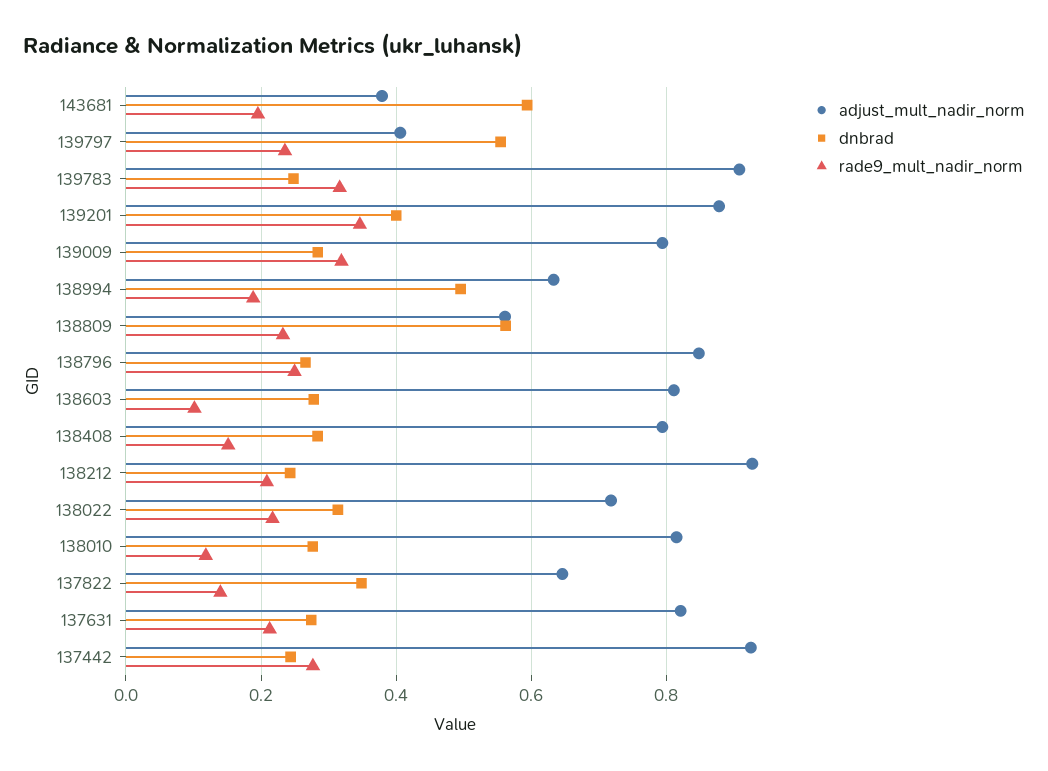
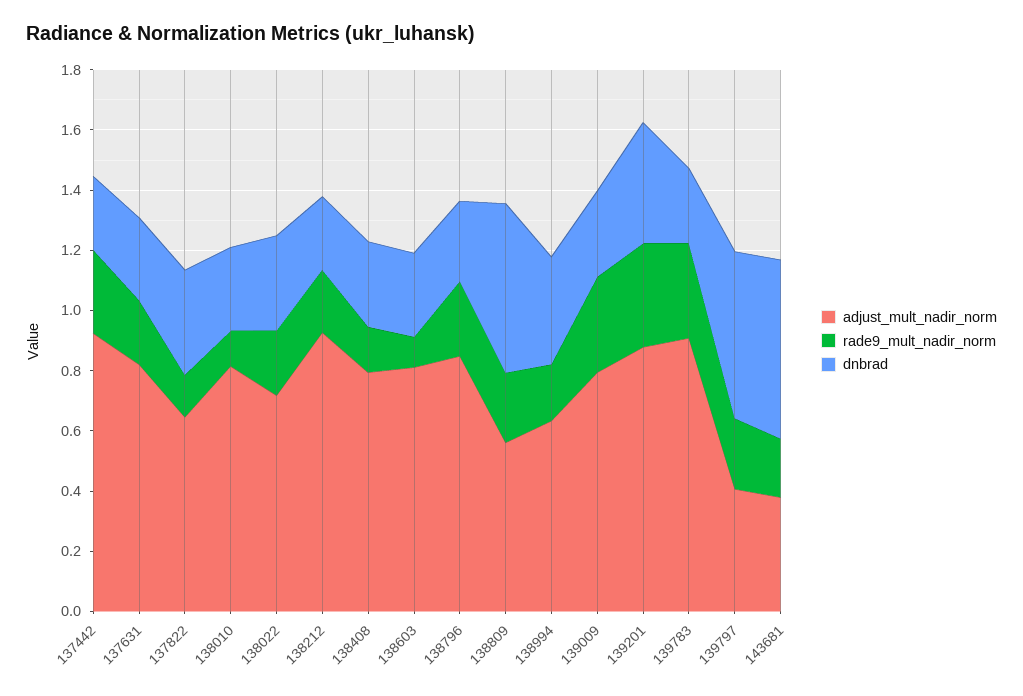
dnbrad, 138994: 0.5 -> 0.35

